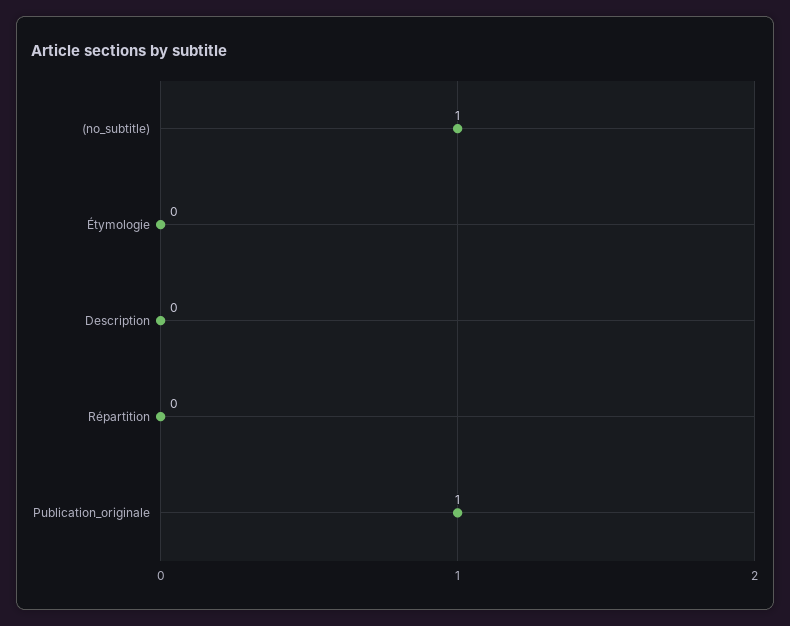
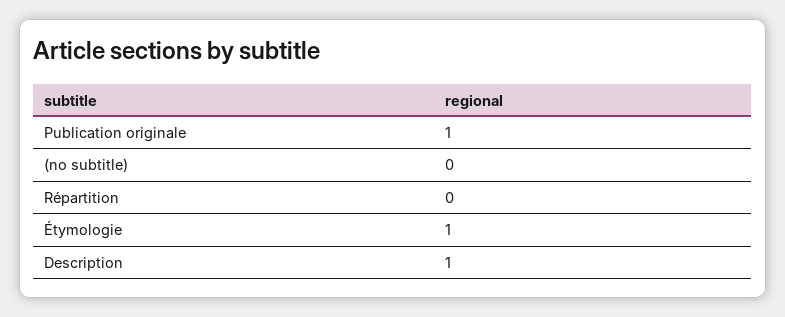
(no_subtitle): 1 -> 0
Étymologie: 0 -> 1
Description: 0 -> 1

